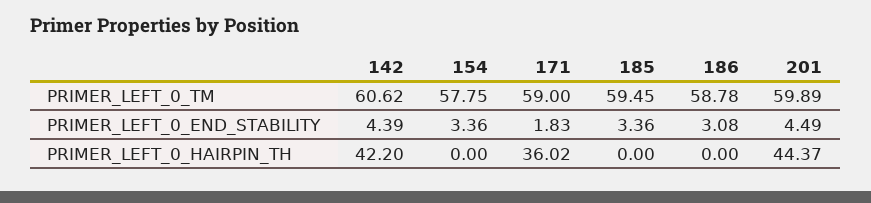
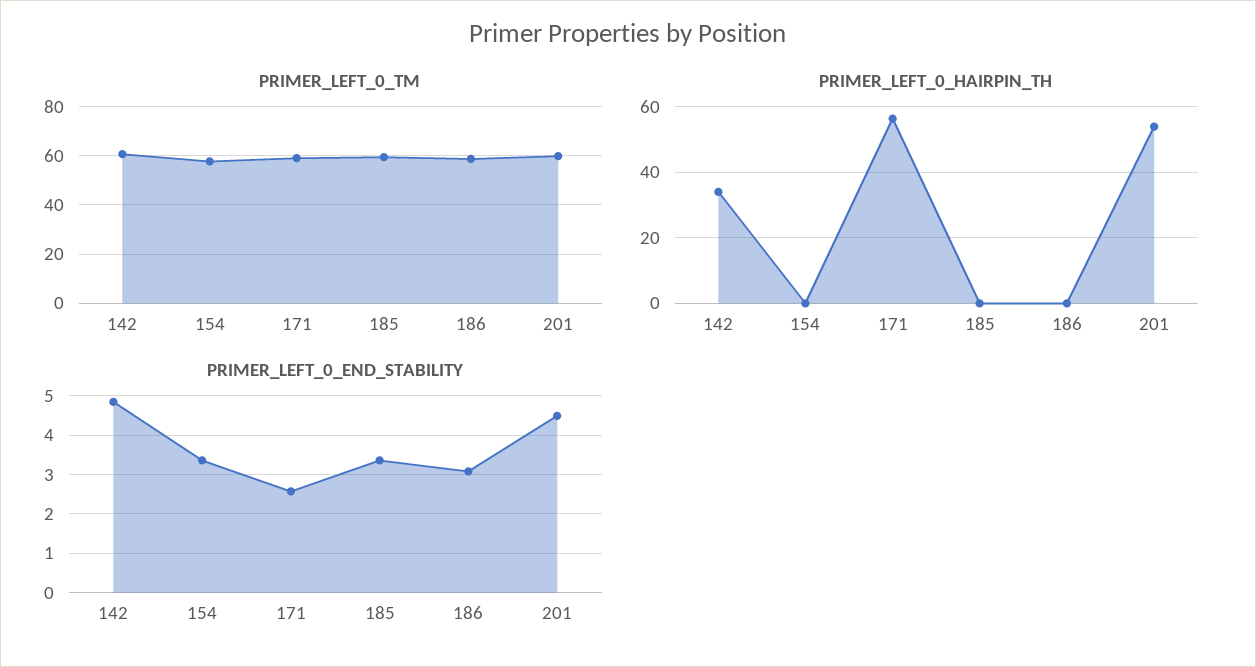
PRIMER_LEFT_0_END_STABILITY, 142: 4.39 -> 4.8
PRIMER_LEFT_0_END_STABILITY, 171: 1.83 -> 2.6
PRIMER_LEFT_0_HAIRPIN_TH, 142: 42.2 -> 34
PRIMER_LEFT_0_HAIRPIN_TH, 171: 36.02 -> 56
PRIMER_LEFT_0_HAIRPIN_TH, 201: 44.37 -> 54

